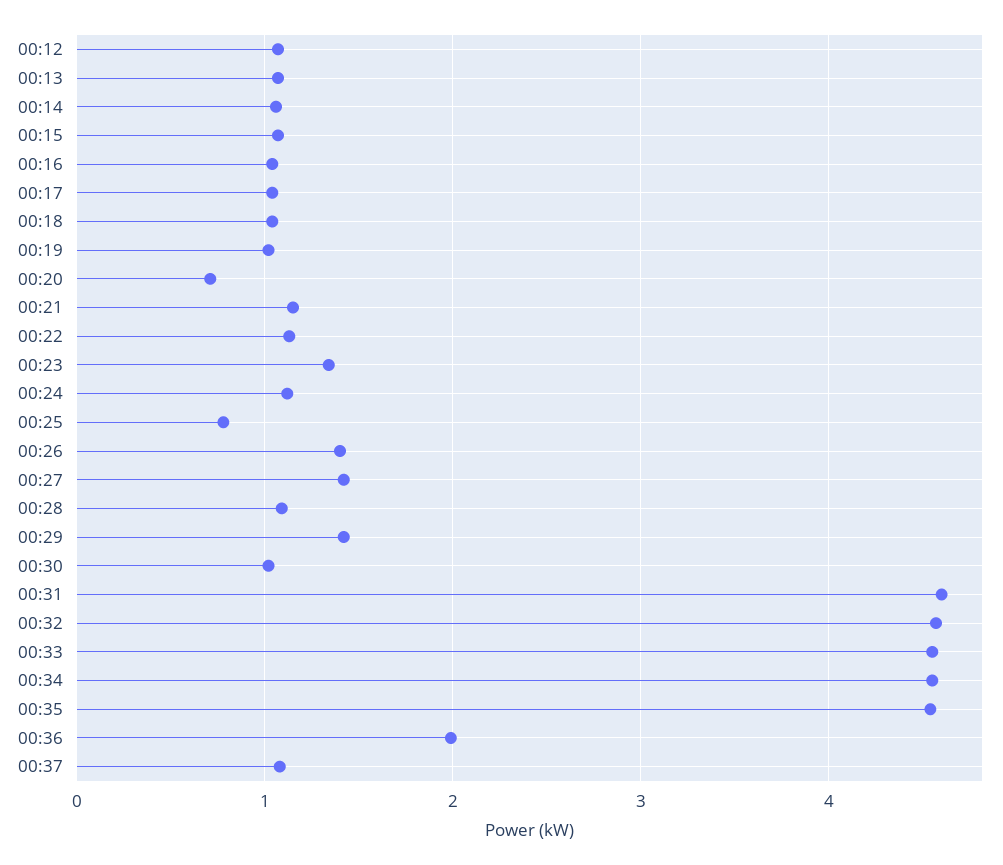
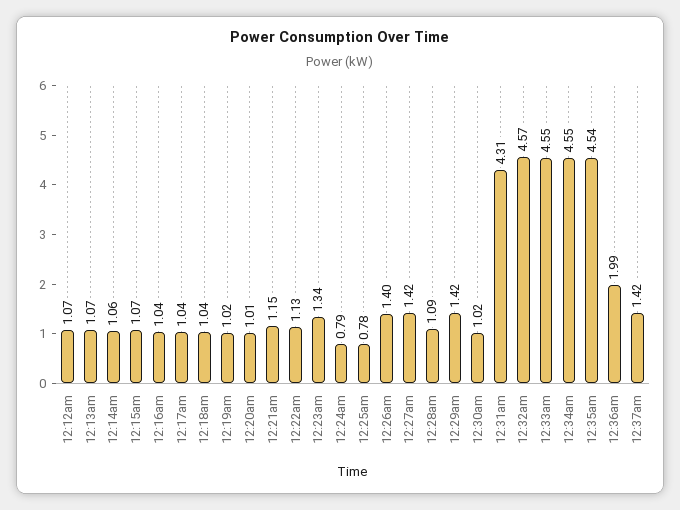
00:20: 0.7 -> 1.01
00:24: 1.1 -> 0.79
00:31: 4.6 -> 4.31
00:37: 1.1 -> 1.42

